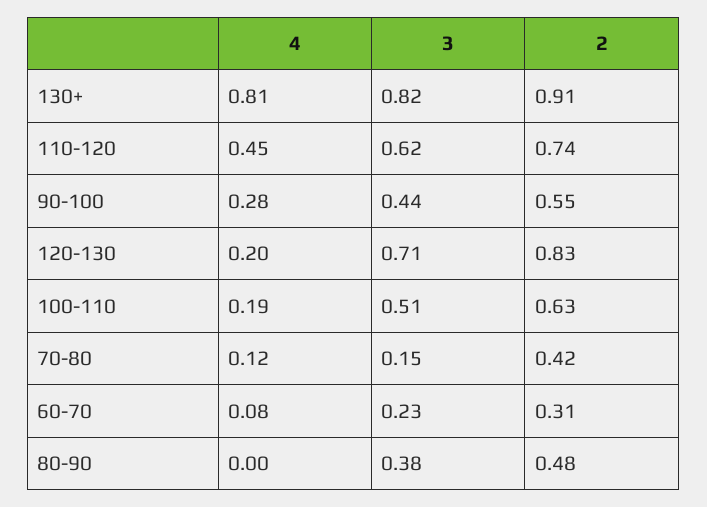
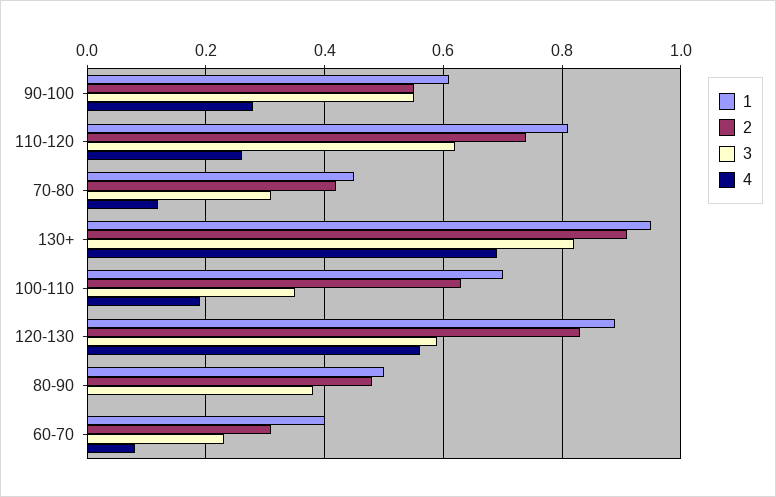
4, 130+: 0.81 -> 0.7
4, 110-120: 0.45 -> 0.25
3, 90-100: 0.44 -> 0.55
4, 120-130: 0.2 -> 0.55
3, 120-130: 0.71 -> 0.6
3, 100-110: 0.51 -> 0.35
3, 70-80: 0.15 -> 0.3
1, 90-100: none -> 0.6
1, 110-120: none -> 0.8
1, 70-80: none -> 0.45
1, 130+: none -> 0.95
1, 100-110: none -> 0.7
1, 120-130: none -> 0.9
1, 80-90: none -> 0.5
1, 60-70: none -> 0.4

